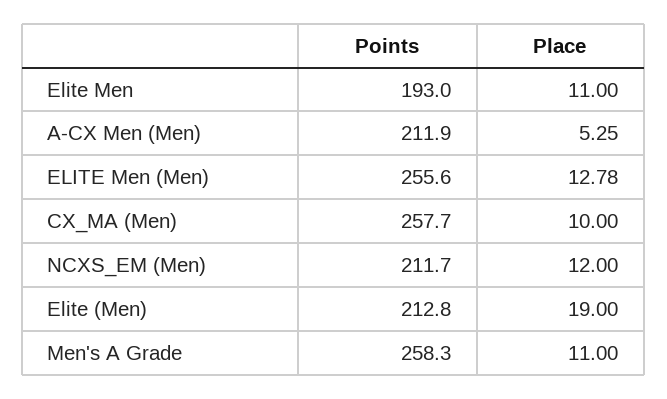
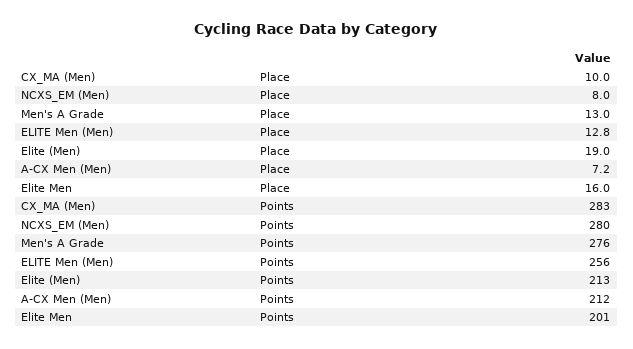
Points, Elite Men: 193 -> 201
Place, Elite Men: 11 -> 16
Place, A-CX Men (Men): 5.25 -> 7.2
Points, CX_MA (Men): 257.7 -> 283
Points, NCXS_EM (Men): 211.7 -> 280
Place, NCXS_EM (Men): 12 -> 8
Points, Men's A Grade: 258.3 -> 276
Place, Men's A Grade: 11 -> 13

